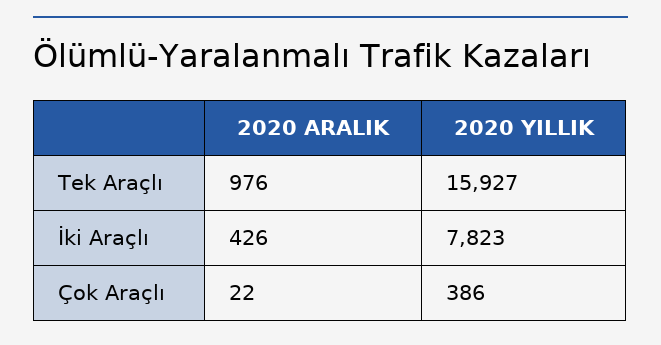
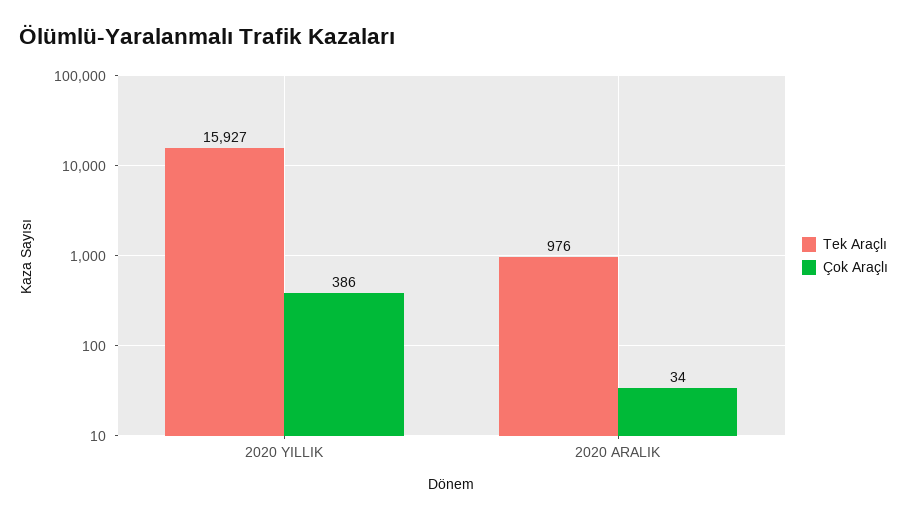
İki Araçlı, 2020 ARALIK: 426 -> none
İki Araçlı, 2020 YILLIK: 7823 -> none
Çok Araçlı, 2020 ARALIK: 22 -> 34

